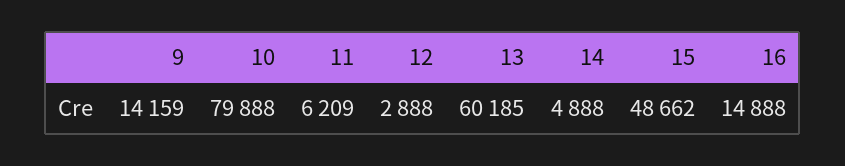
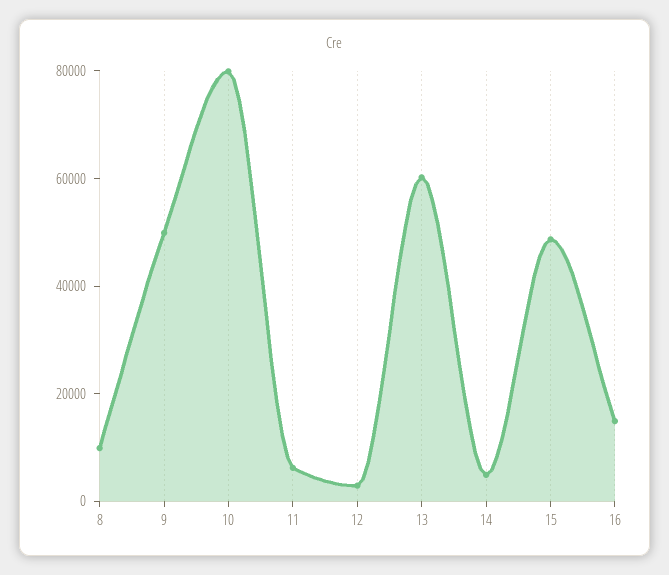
9: 14159 -> 50000
8: none -> 10000

